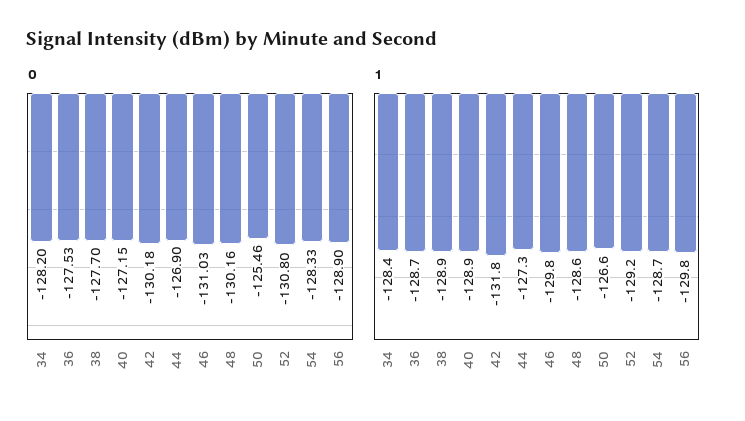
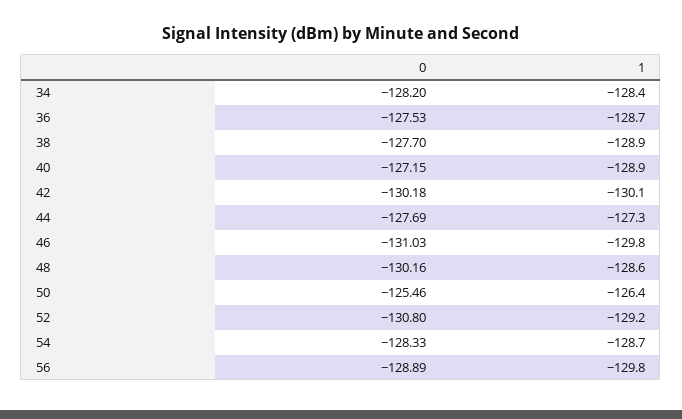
0, 44: -126.9 -> -127.69
0, 56: -128.9 -> -128.89
1, 42: -131.8 -> -130.1
1, 50: -126.6 -> -126.4

